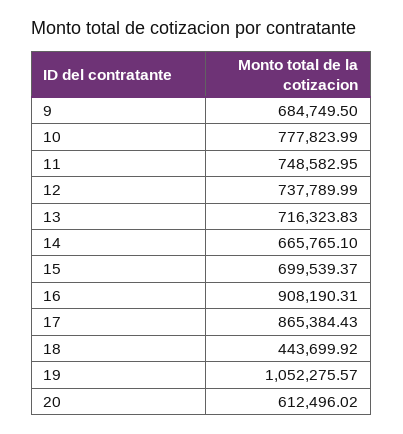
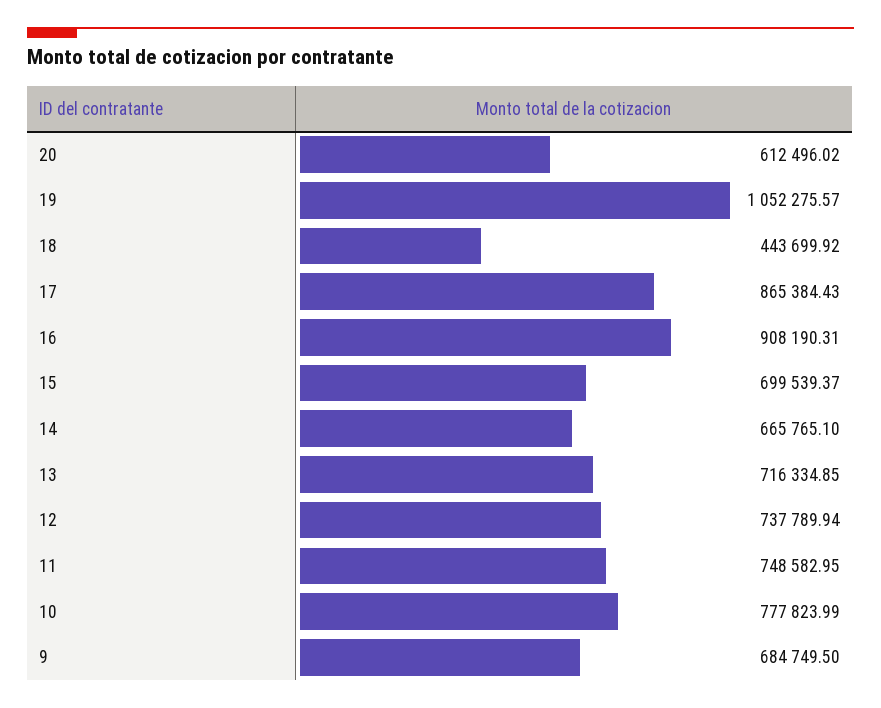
12: 737789.99 -> 737789.94
13: 716323.83 -> 716334.85

